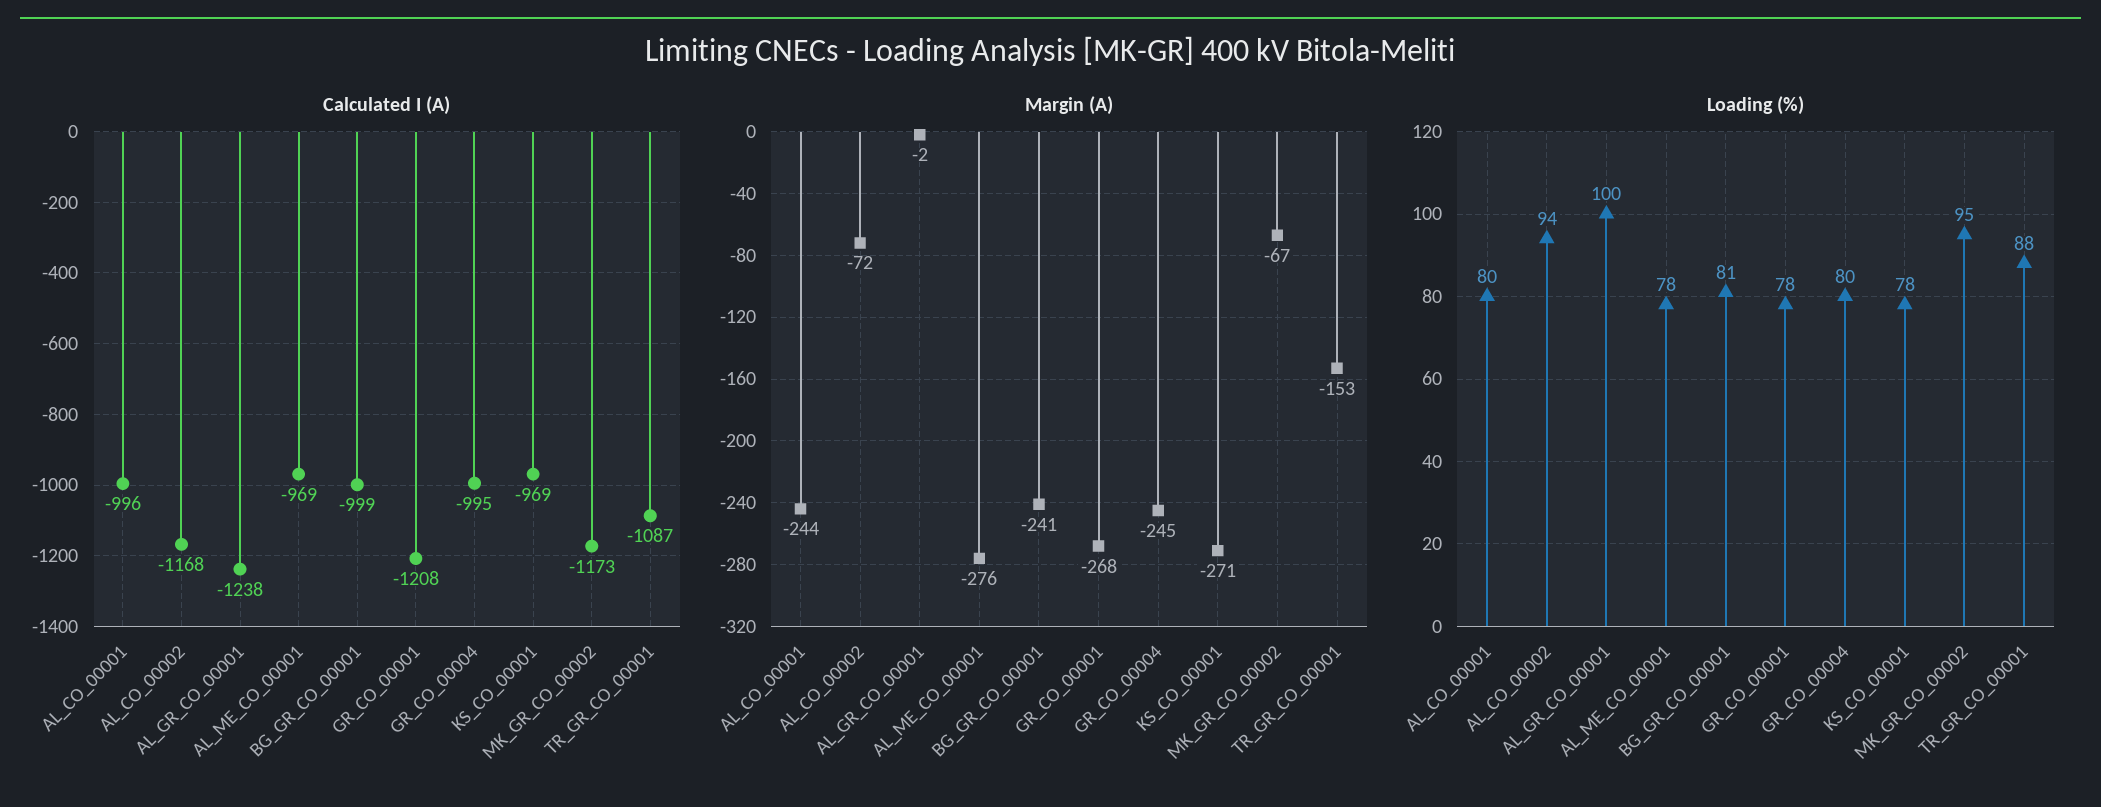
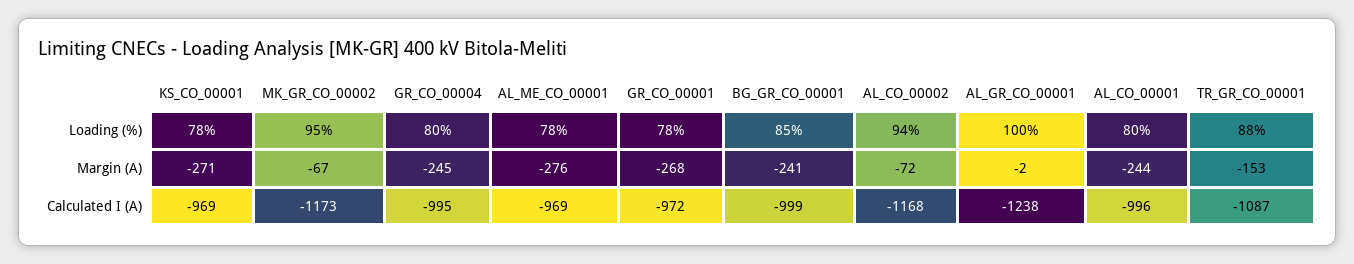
Calculated I (A), GR_CO_00001: -1208 -> -972
Loading (%), BG_GR_CO_00001: 81 -> 85

